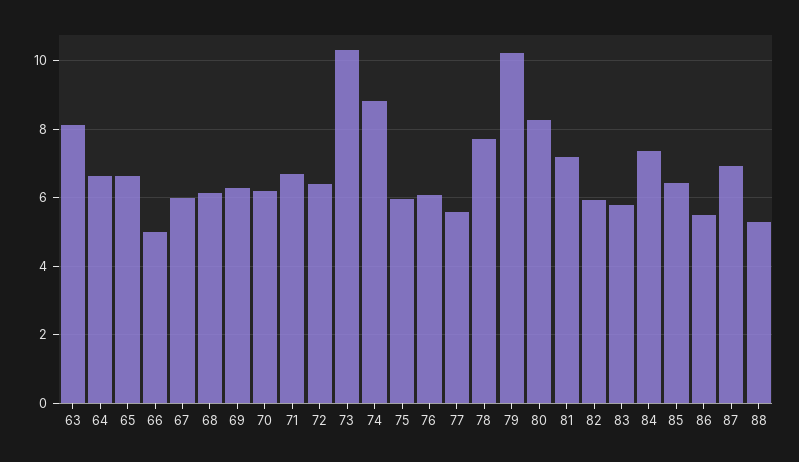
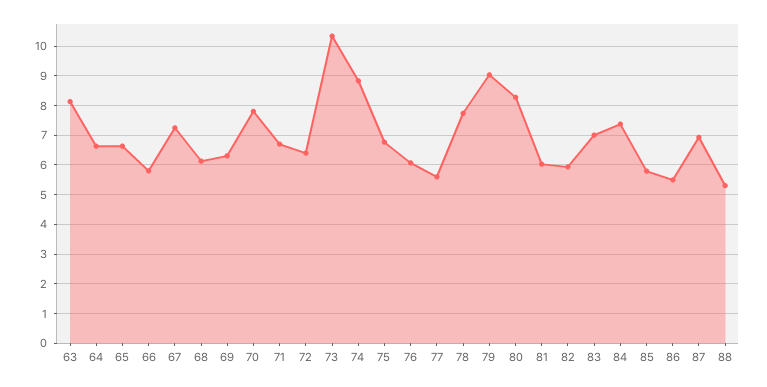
66: 5 -> 5.75
67: 6 -> 7.25
70: 6.2 -> 7.75
75: 6 -> 6.75
79: 10.2 -> 9
81: 7.2 -> 6
83: 5.8 -> 7
85: 6.4 -> 5.75

